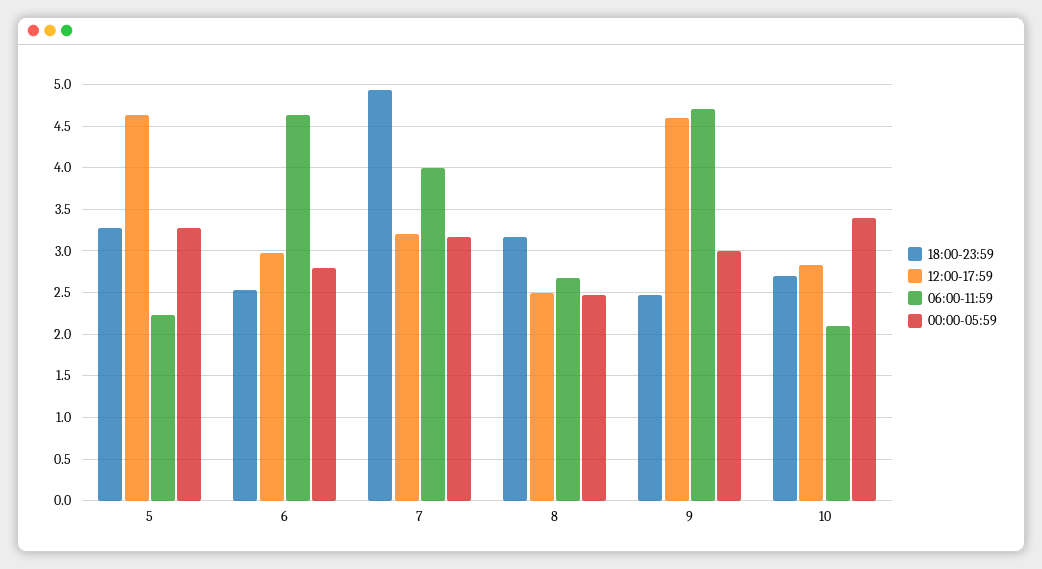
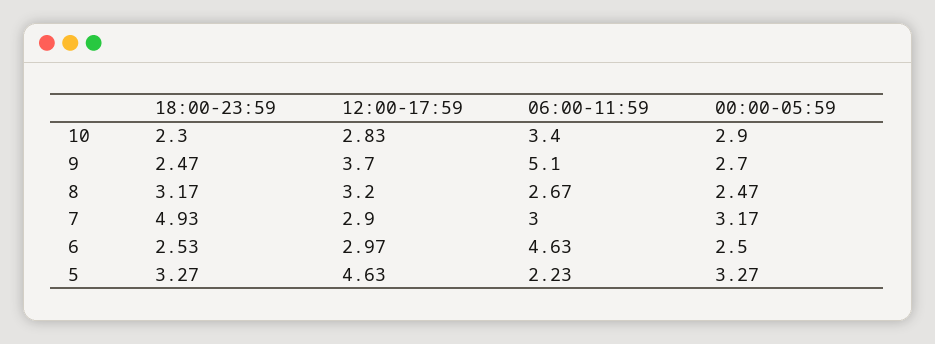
00:00-05:59, 6: 2.8 -> 2.5
12:00-17:59, 7: 3.2 -> 2.9
06:00-11:59, 7: 4 -> 3
12:00-17:59, 8: 2.5 -> 3.2
12:00-17:59, 9: 4.6 -> 3.7
06:00-11:59, 9: 4.7 -> 5.1
00:00-05:59, 9: 3 -> 2.7
18:00-23:59, 10: 2.7 -> 2.3
06:00-11:59, 10: 2.1 -> 3.4
00:00-05:59, 10: 3.4 -> 2.9

